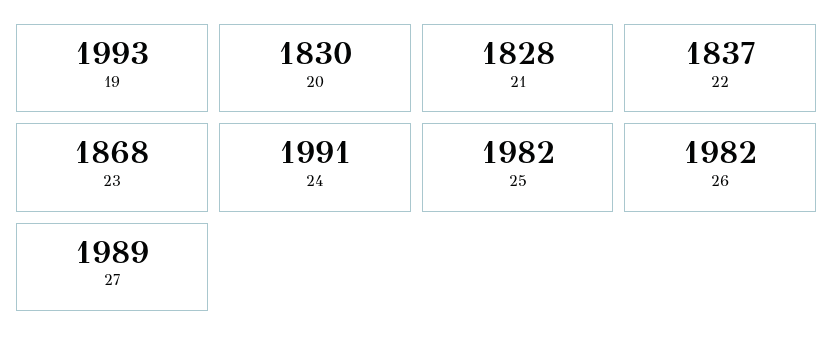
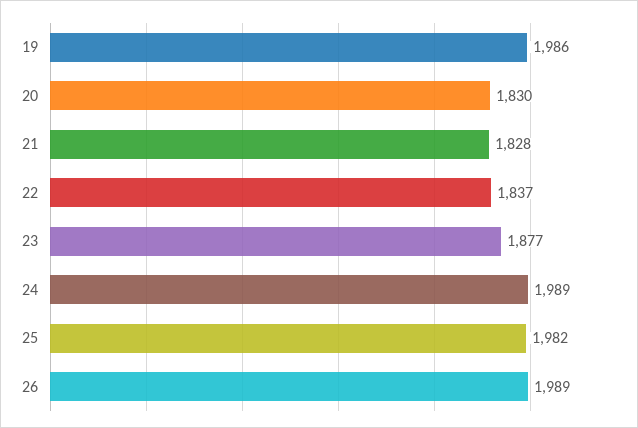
19: 1993 -> 1986
23: 1868 -> 1877
24: 1991 -> 1989
26: 1982 -> 1989
27: 1989 -> none

